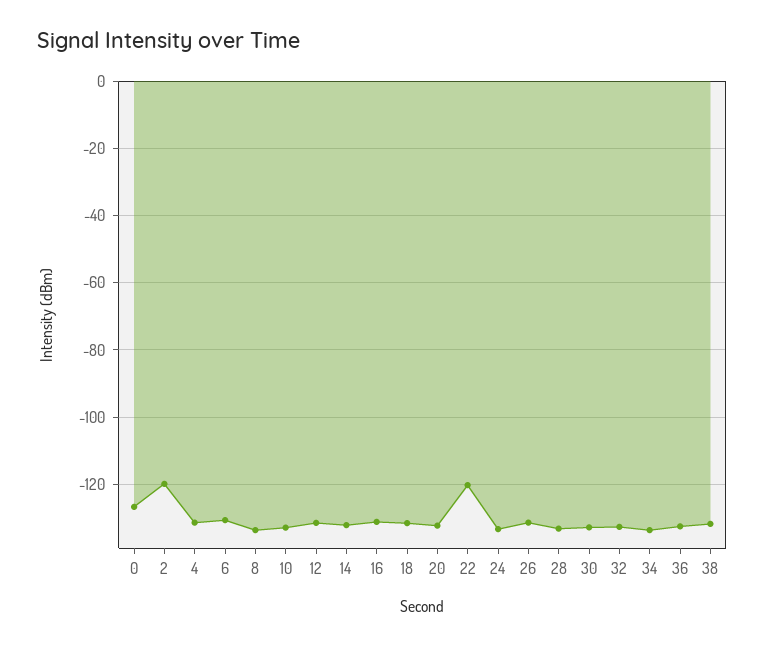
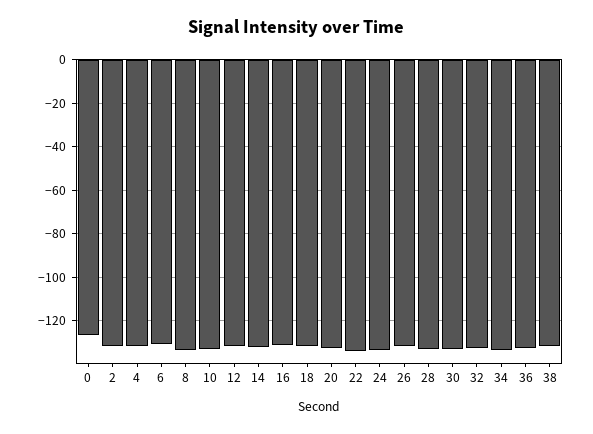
2: -120 -> -130
22: -120 -> -135

